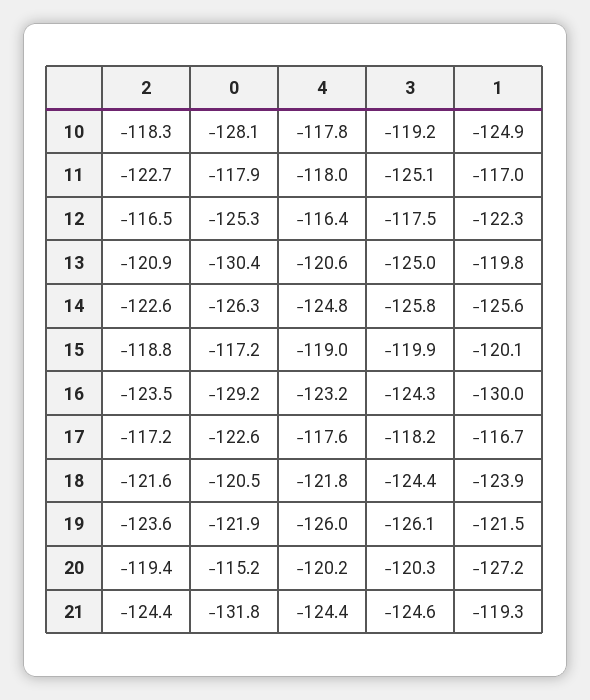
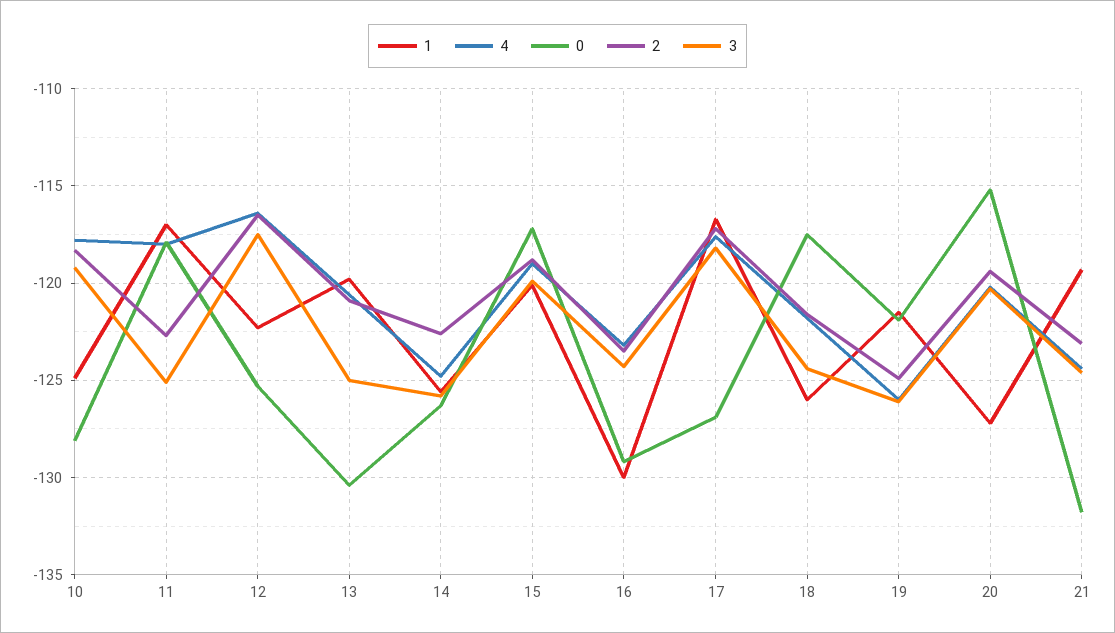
0, 17: -122.6 -> -127
0, 18: -120.5 -> -117.5
1, 18: -123.9 -> -126
2, 19: -123.6 -> -125
2, 21: -124.4 -> -123

